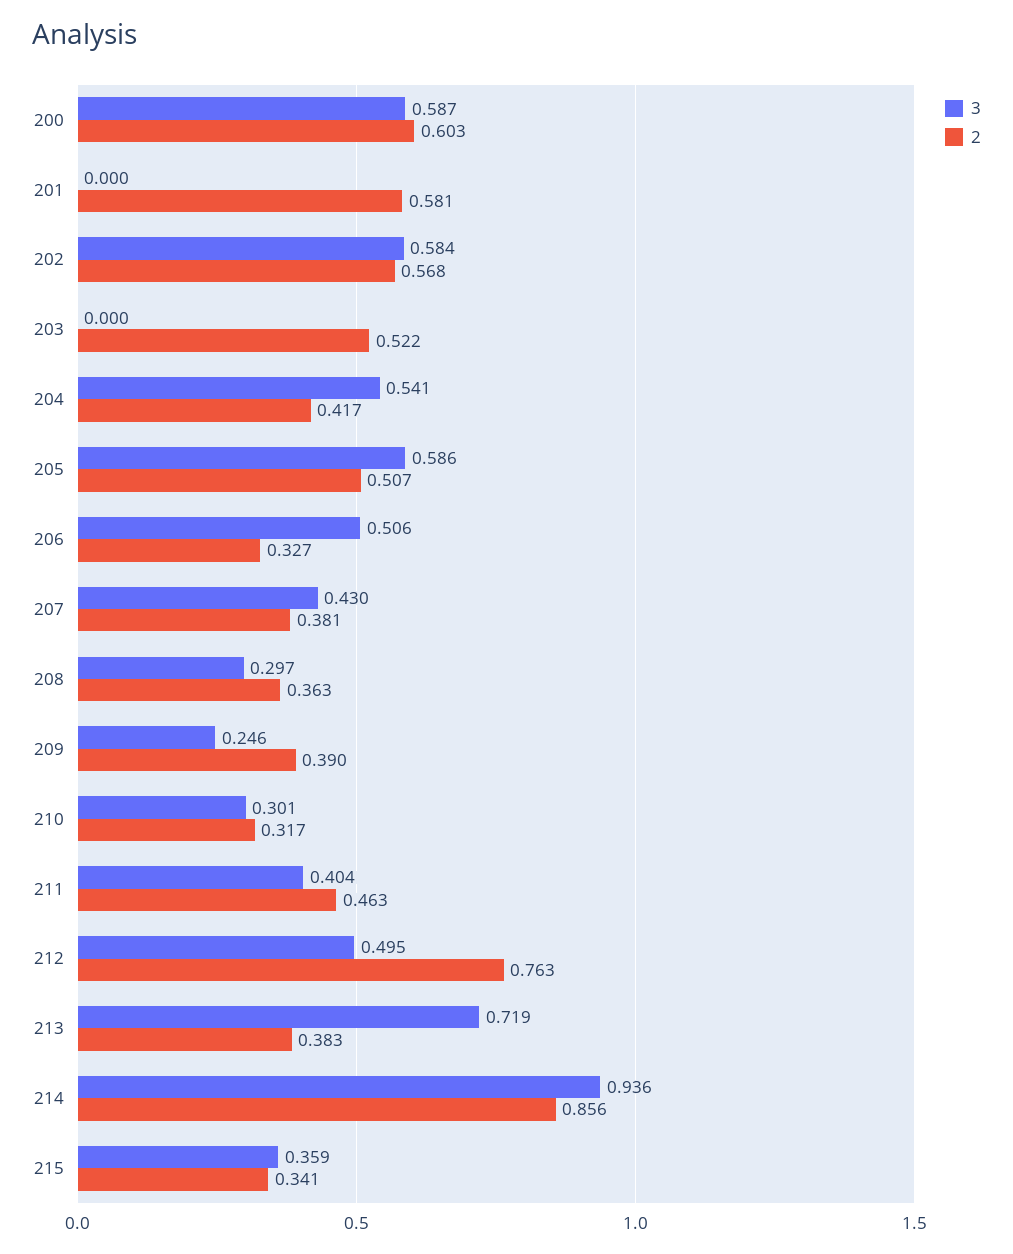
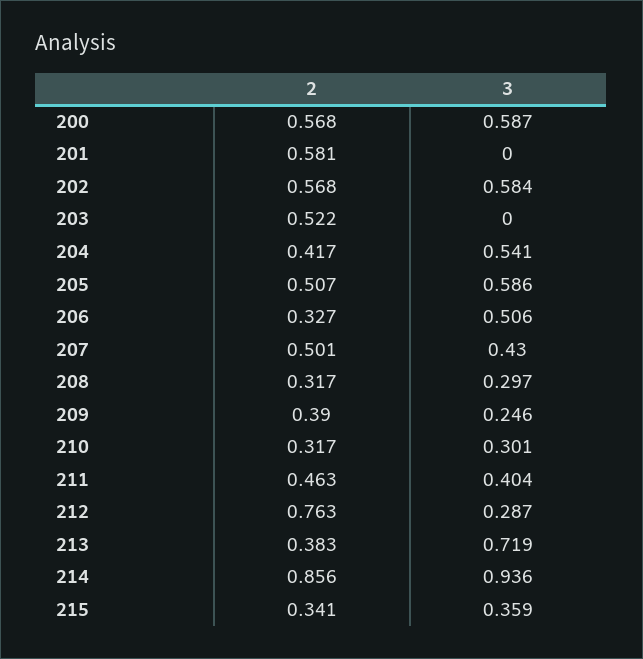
2, 200: 0.603 -> 0.568
2, 207: 0.381 -> 0.501
2, 208: 0.363 -> 0.317
3, 212: 0.495 -> 0.287

